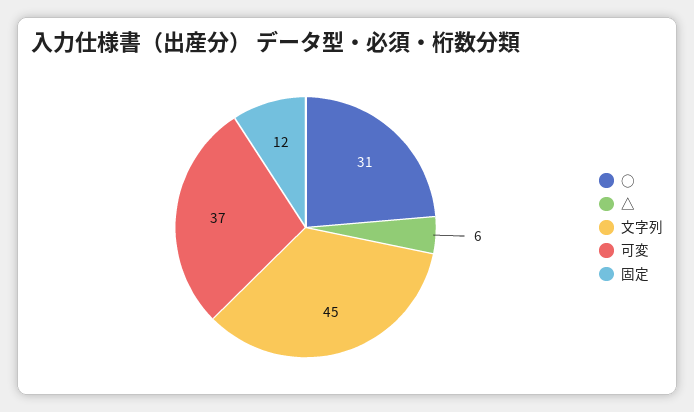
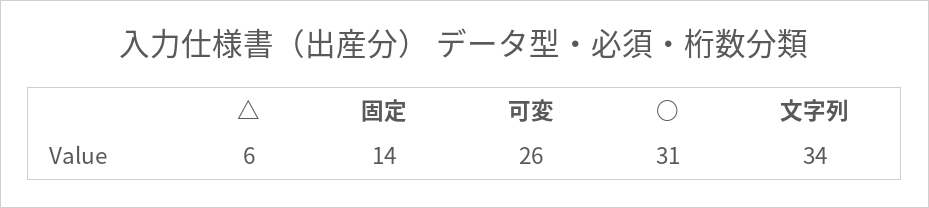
文字列: 45 -> 34
可変: 37 -> 26
固定: 12 -> 14

